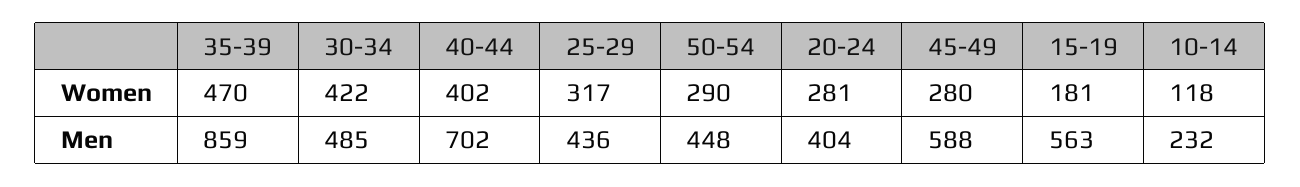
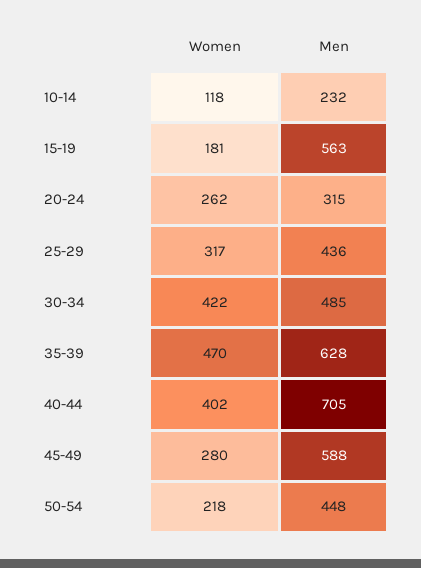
50-54, Women: 290 -> 218
20-24, Women: 281 -> 262
35-39, Men: 859 -> 628
40-44, Men: 702 -> 705
20-24, Men: 404 -> 315

